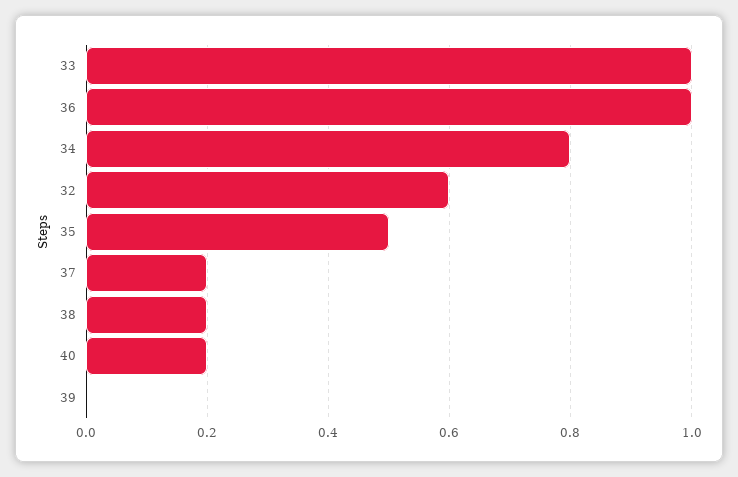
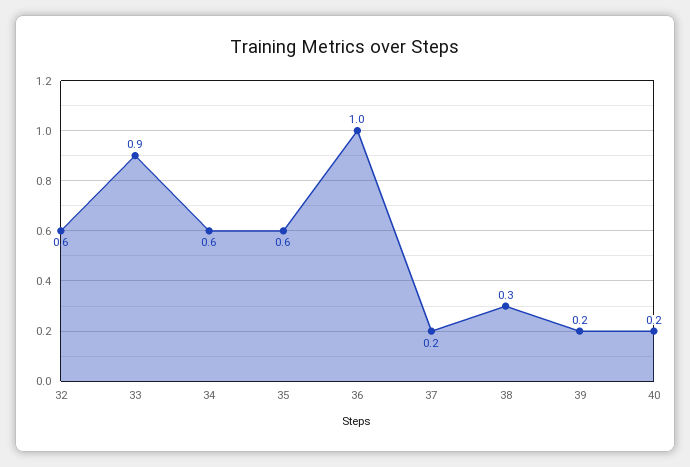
33: 1 -> 0.9
34: 0.8 -> 0.6
35: 0.5 -> 0.6
38: 0.2 -> 0.3
39: 0 -> 0.2

